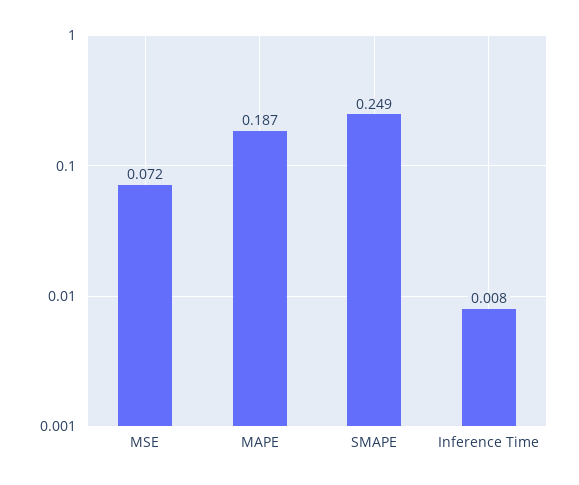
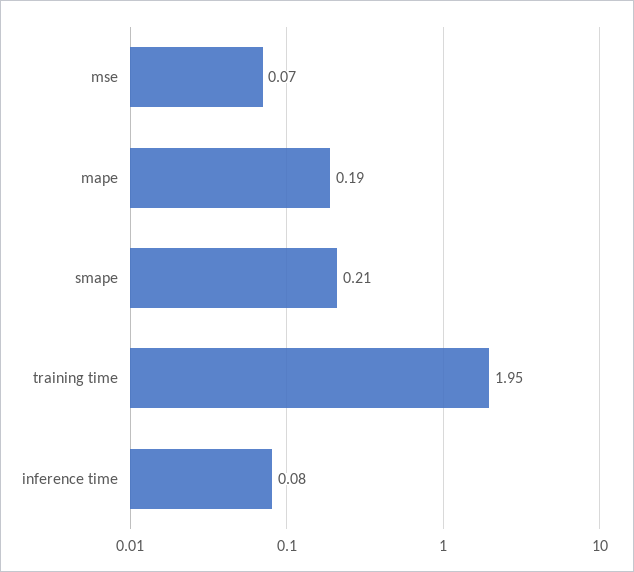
SMAPE: 0.249 -> 0.21
Inference Time: 0.008 -> 0.08
training time: none -> 1.95

